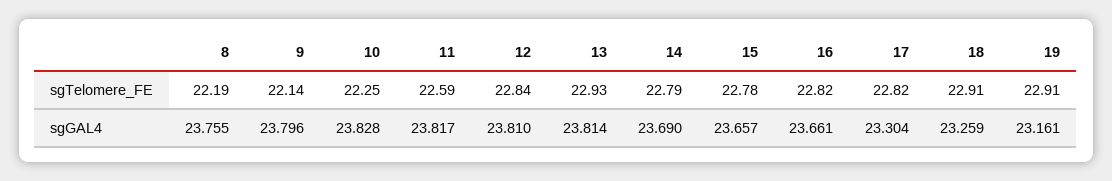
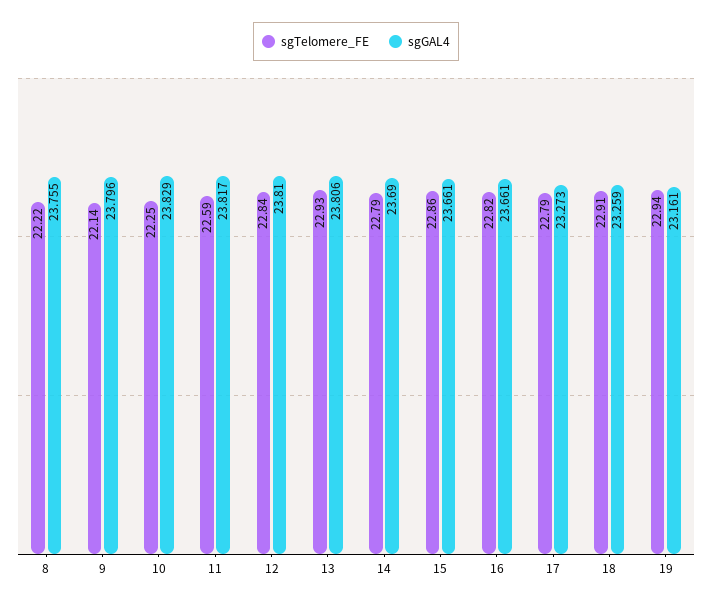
sgTelomere_FE, 8: 22.19 -> 22.22
sgTelomere_FE, 15: 22.78 -> 22.86
sgTelomere_FE, 17: 22.82 -> 22.79
sgTelomere_FE, 19: 22.91 -> 22.94
sgGAL4, 10: 23.828 -> 23.829
sgGAL4, 13: 23.814 -> 23.806
sgGAL4, 15: 23.657 -> 23.661
sgGAL4, 17: 23.304 -> 23.273

